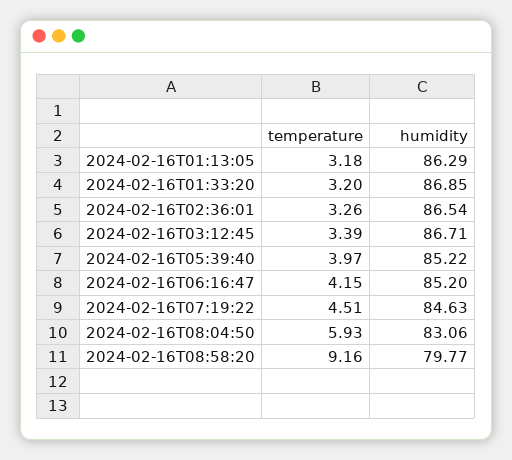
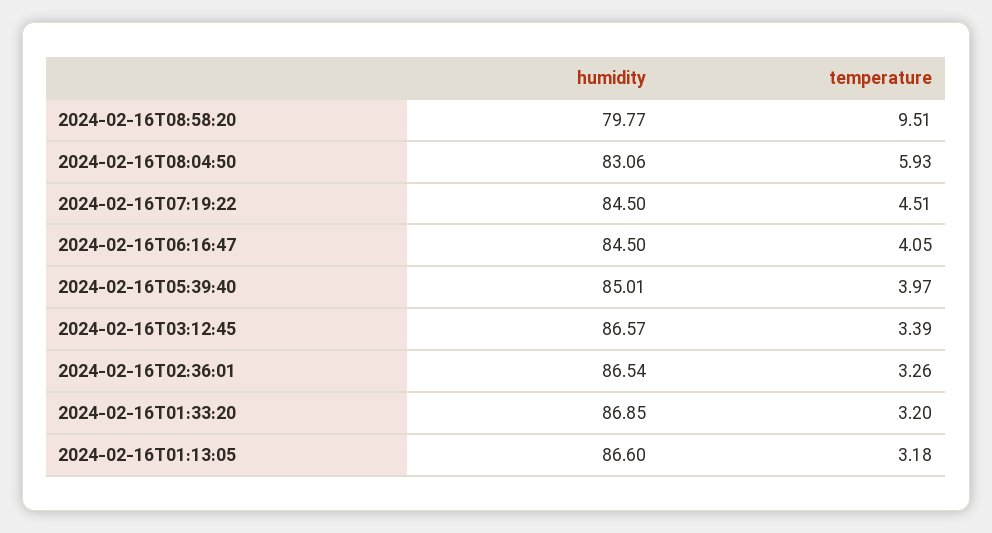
humidity, 2024-02-16T01:13:05: 86.29 -> 86.6
humidity, 2024-02-16T03:12:45: 86.71 -> 86.57
humidity, 2024-02-16T05:39:40: 85.22 -> 85.01
temperature, 2024-02-16T06:16:47: 4.15 -> 4.05
humidity, 2024-02-16T06:16:47: 85.2 -> 84.5
humidity, 2024-02-16T07:19:22: 84.63 -> 84.5
temperature, 2024-02-16T08:58:20: 9.16 -> 9.51

